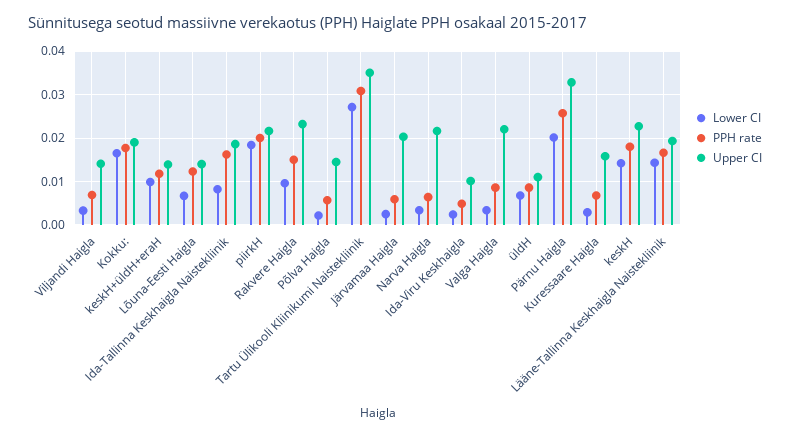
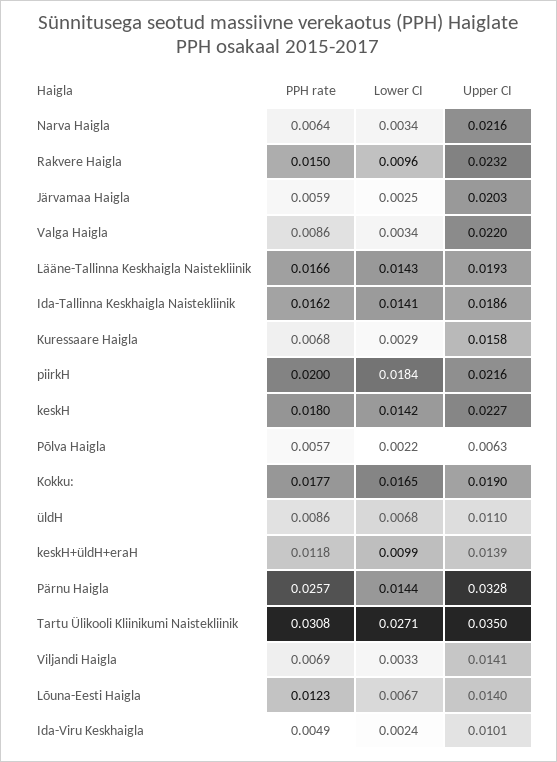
Lower CI, Ida-Tallinna Keskhaigla Naistekliinik: 0.008 -> 0.0141
Upper CI, Põlva Haigla: 0.014 -> 0.0063
Lower CI, Pärnu Haigla: 0.02 -> 0.0144

